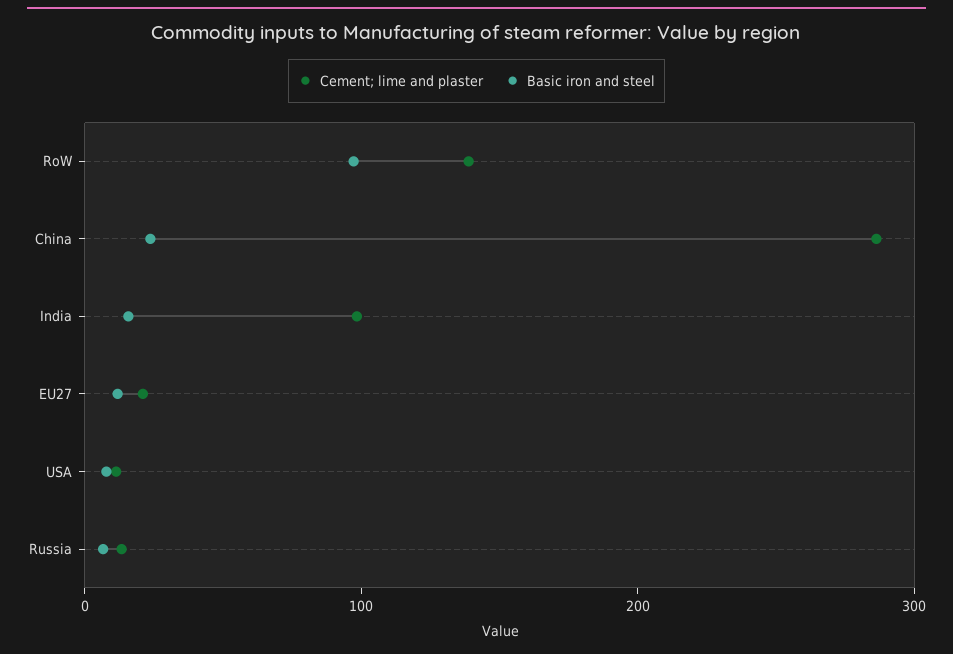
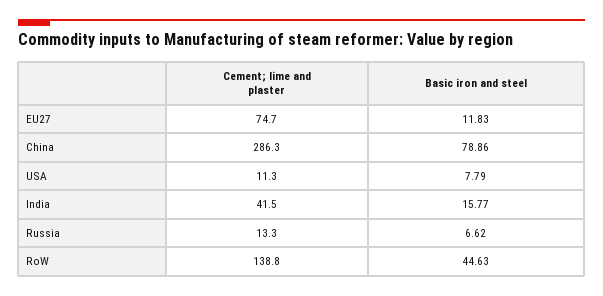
Basic iron and steel, RoW: 100 -> 44.63
Basic iron and steel, China: 20 -> 78.86
Cement; lime and plaster, India: 100 -> 41.5
Cement; lime and plaster, EU27: 20 -> 74.7

